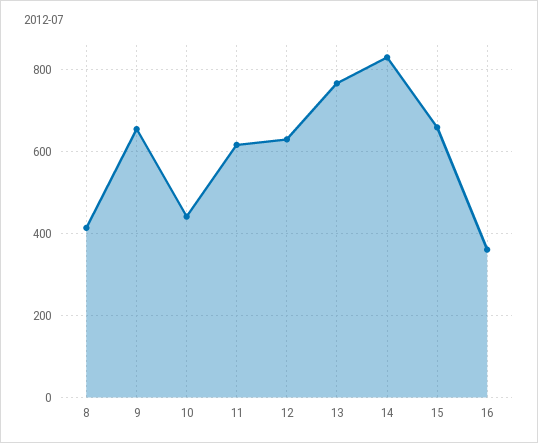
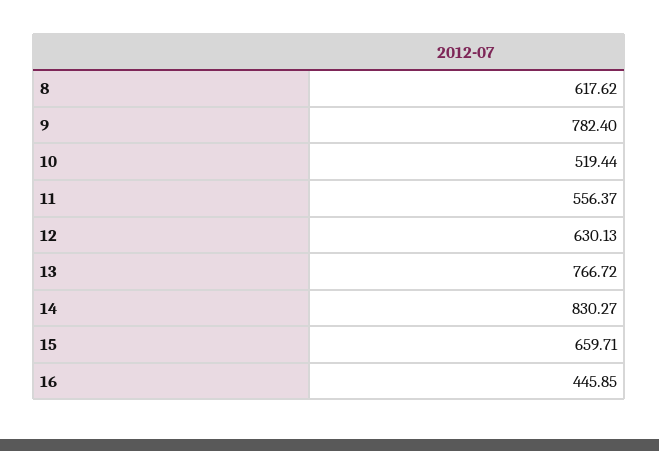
8: 420 -> 617.62
9: 660 -> 782.4
10: 440 -> 519.44
11: 620 -> 556.37
16: 360 -> 445.85

